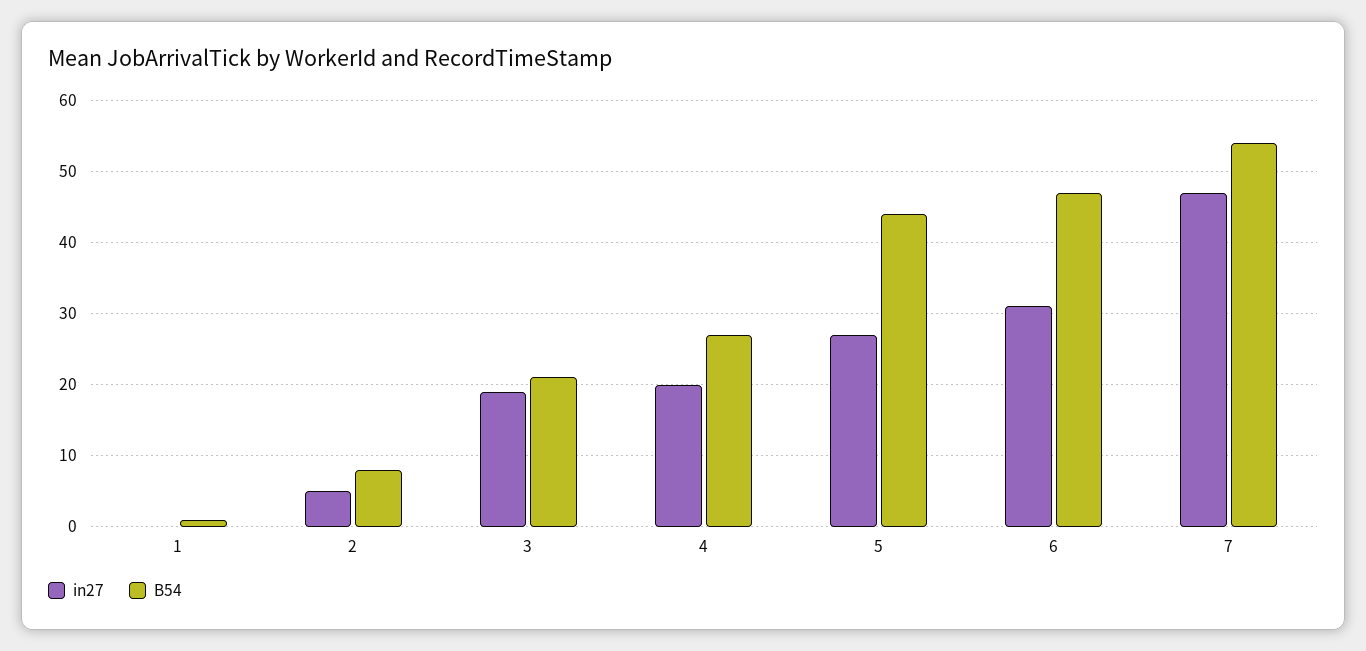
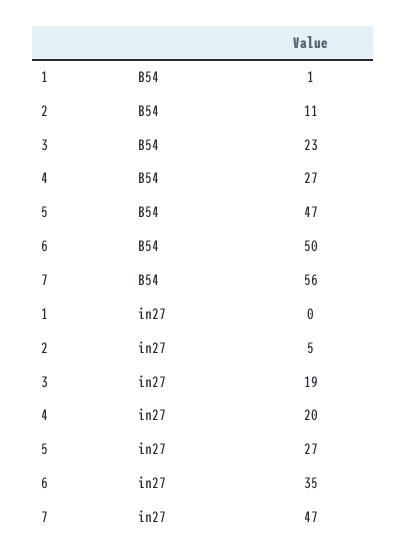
B54, 2: 8 -> 11
B54, 3: 21 -> 23
B54, 5: 44 -> 47
in27, 6: 31 -> 35
B54, 6: 47 -> 50
B54, 7: 54 -> 56

